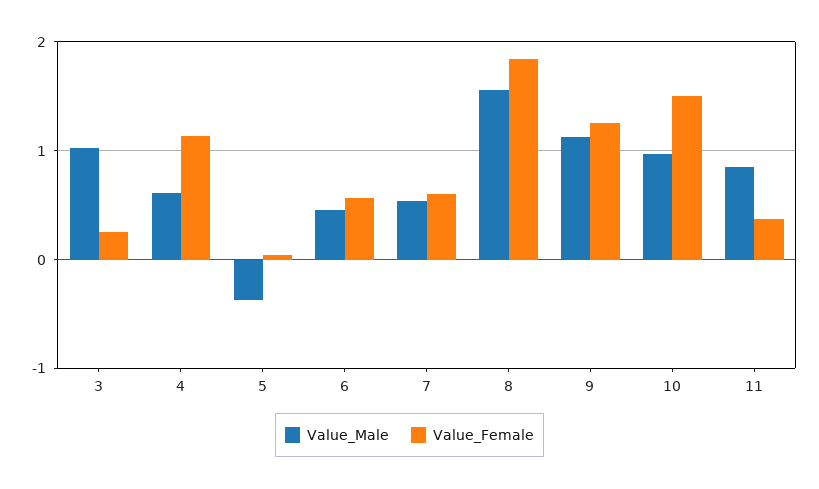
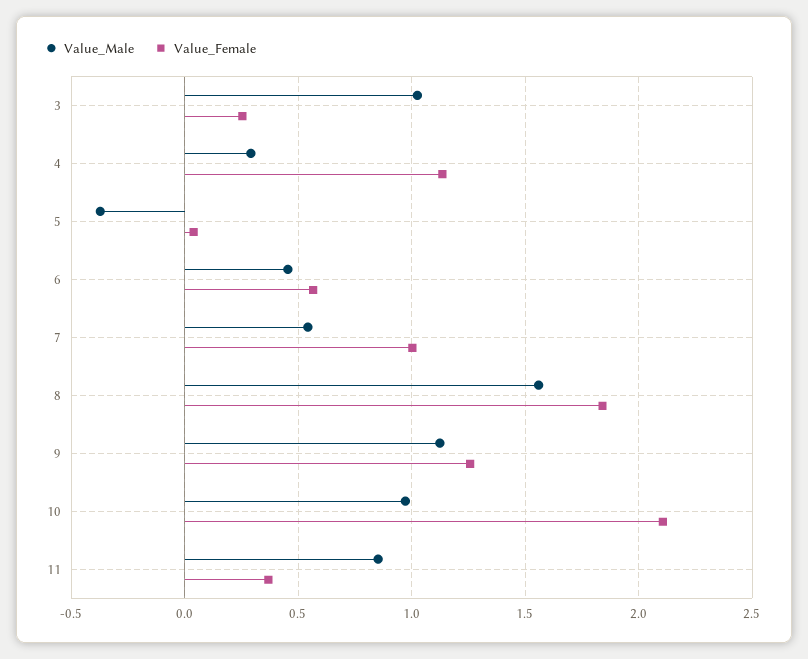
Value_Male, 4: 0.6 -> 0.3
Value_Female, 7: 0.6 -> 1
Value_Female, 10: 1.5 -> 2.1

